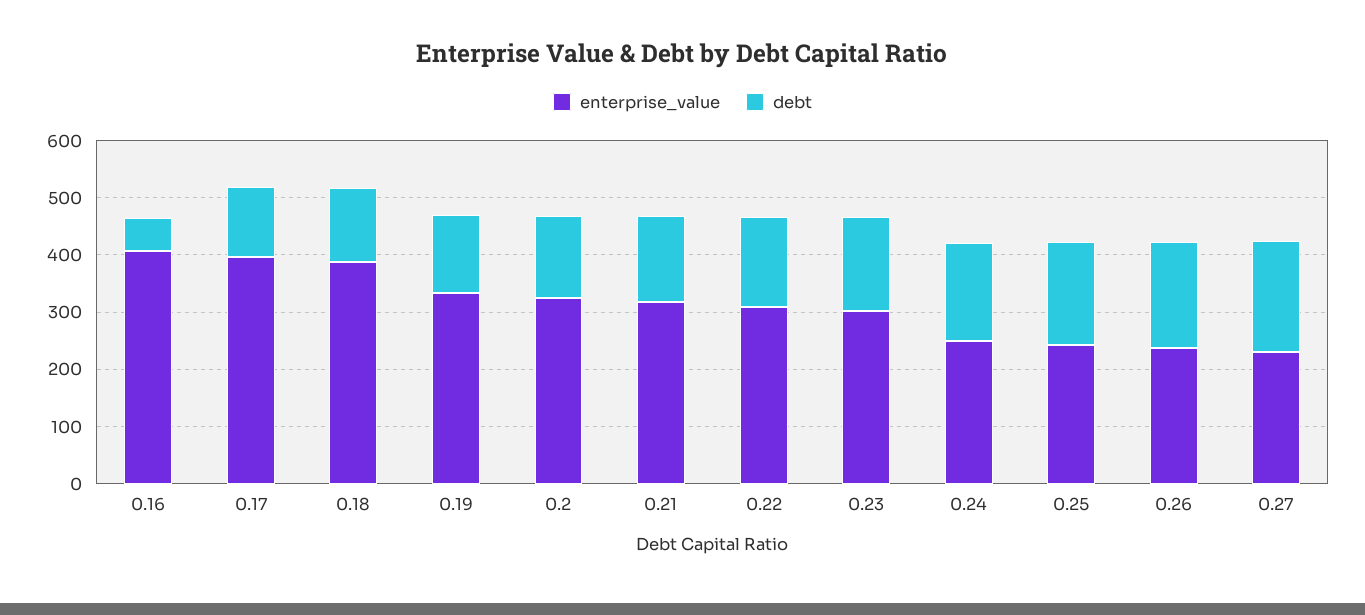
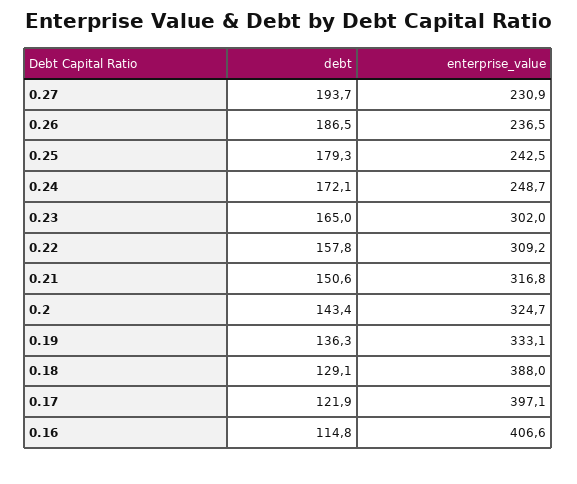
debt, 0.16: 60 -> 114.8

